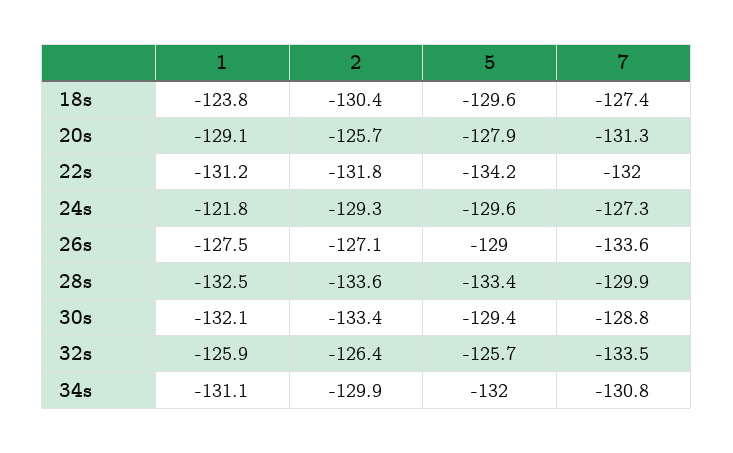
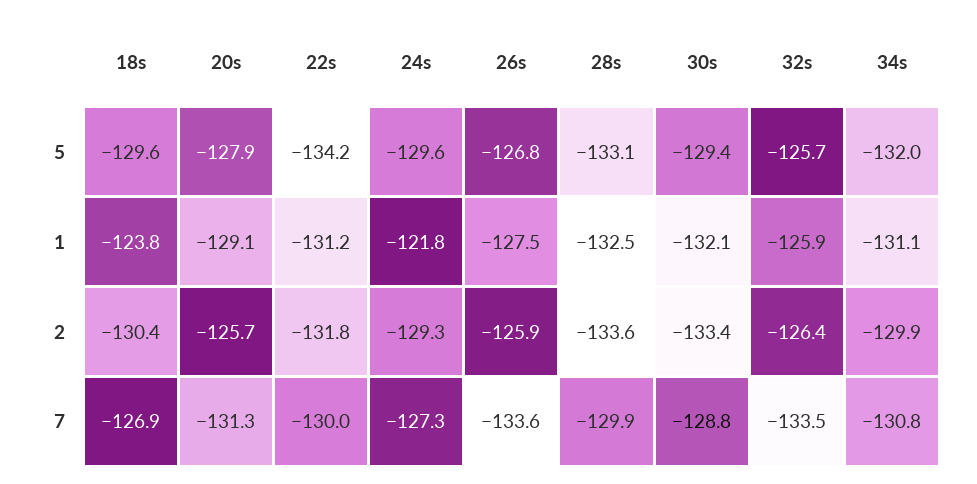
7, 18s: -127.4 -> -126.9
7, 22s: -132 -> -130
2, 26s: -127.1 -> -125.9
5, 26s: -129 -> -126.8
5, 28s: -133.4 -> -133.1

